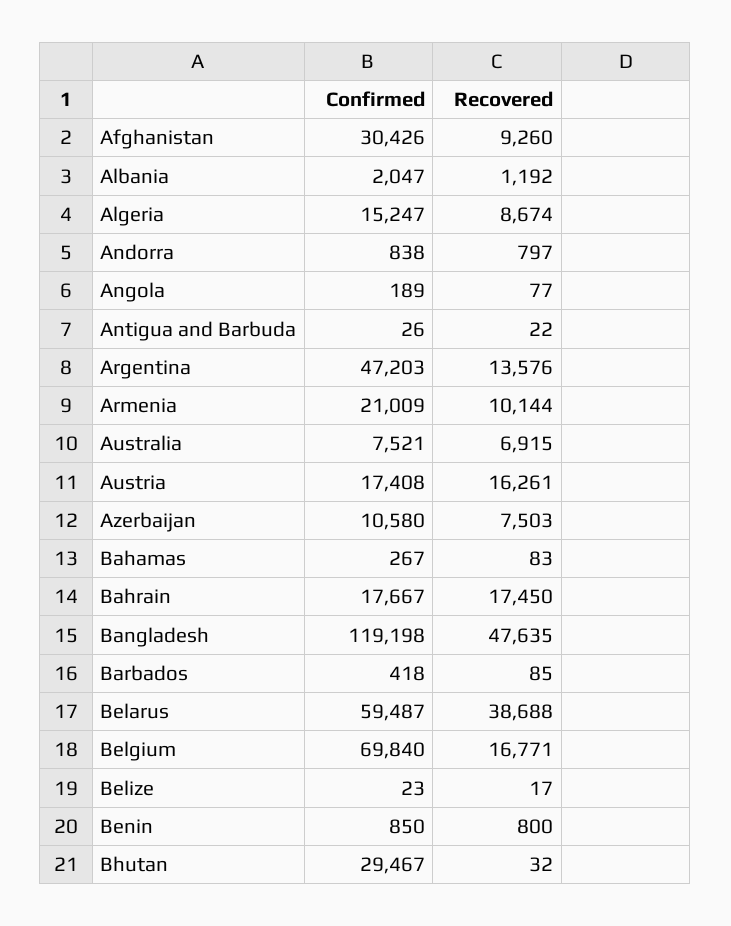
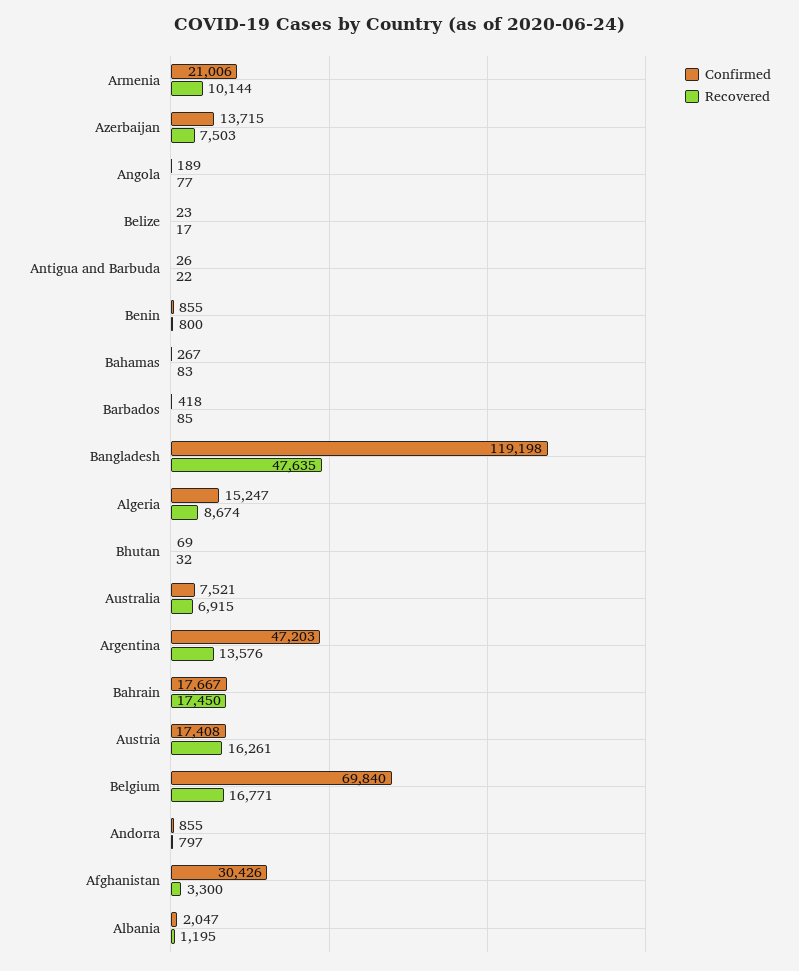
Recovered, Afghanistan: 9260 -> 3300
Recovered, Albania: 1192 -> 1195
Confirmed, Andorra: 838 -> 855
Confirmed, Armenia: 21009 -> 21006
Confirmed, Azerbaijan: 10580 -> 13715
Confirmed, Belarus: 59487 -> none
Recovered, Belarus: 38688 -> none
Confirmed, Benin: 850 -> 855
Confirmed, Bhutan: 29467 -> 69

